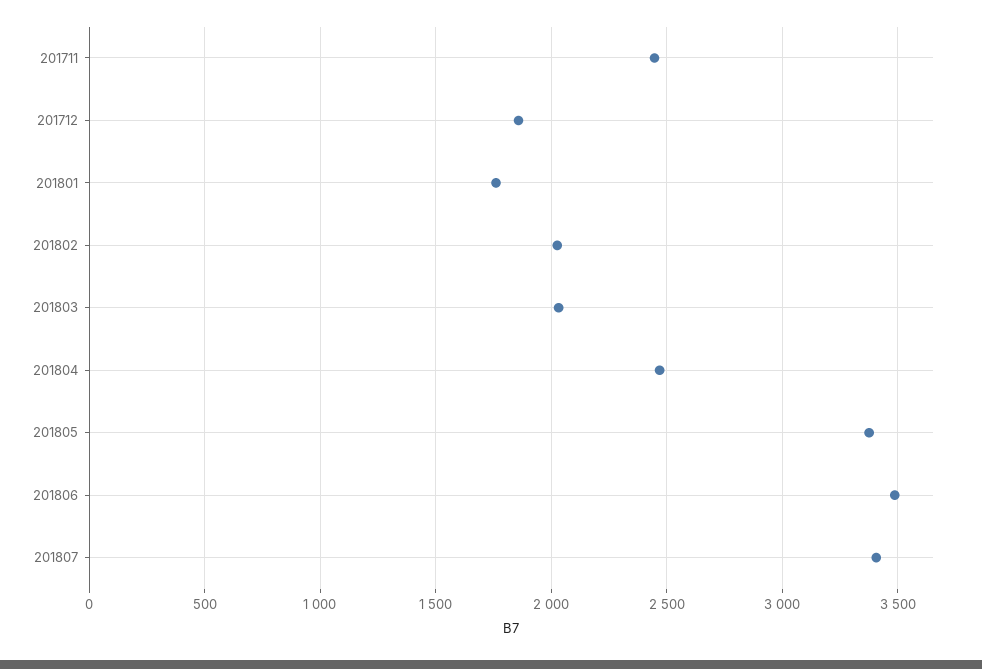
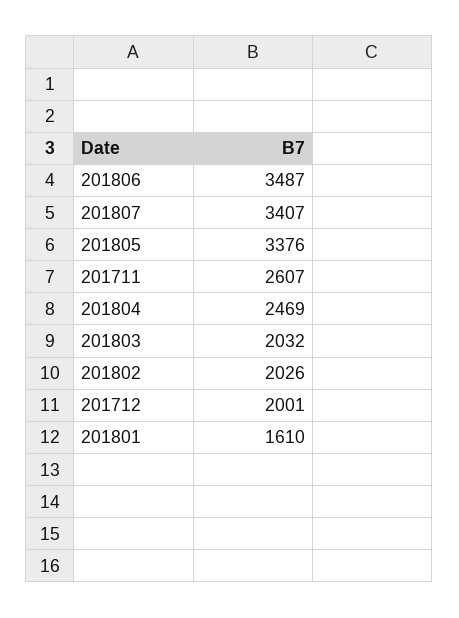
201711: 2450 -> 2607
201712: 1850 -> 2001
201801: 1750 -> 1610

